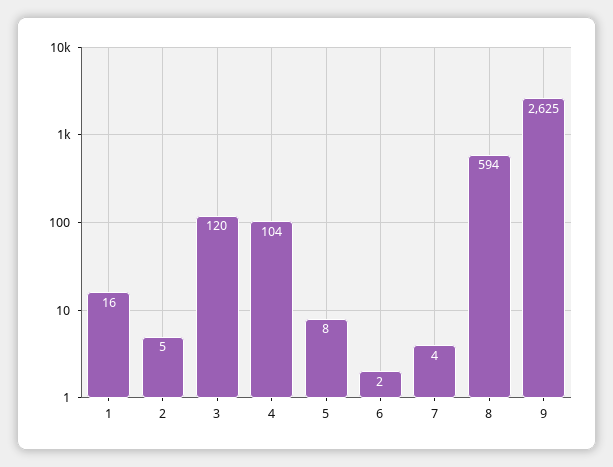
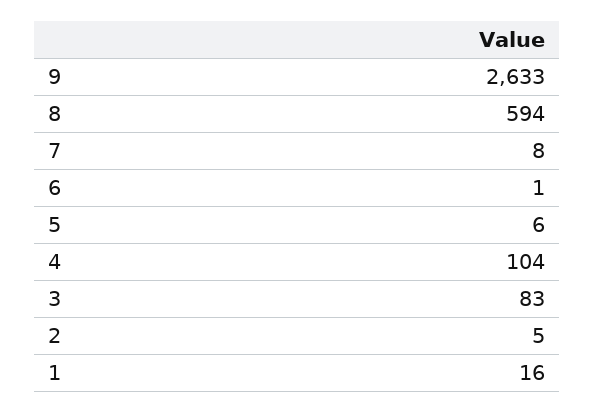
3: 120 -> 83
5: 8 -> 6
6: 2 -> 1
7: 4 -> 8
9: 2625 -> 2633

